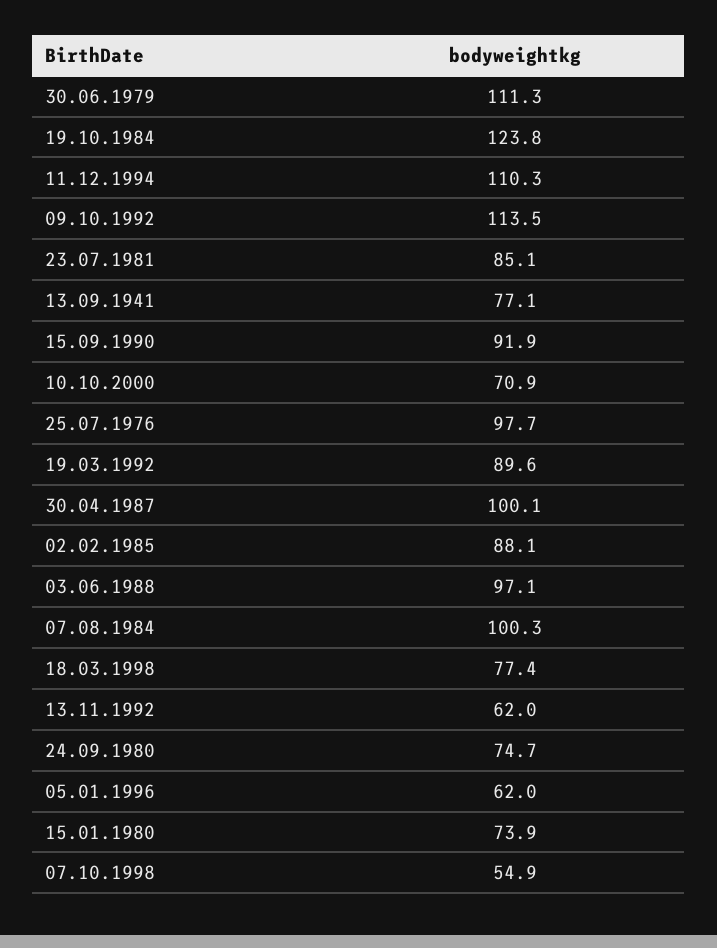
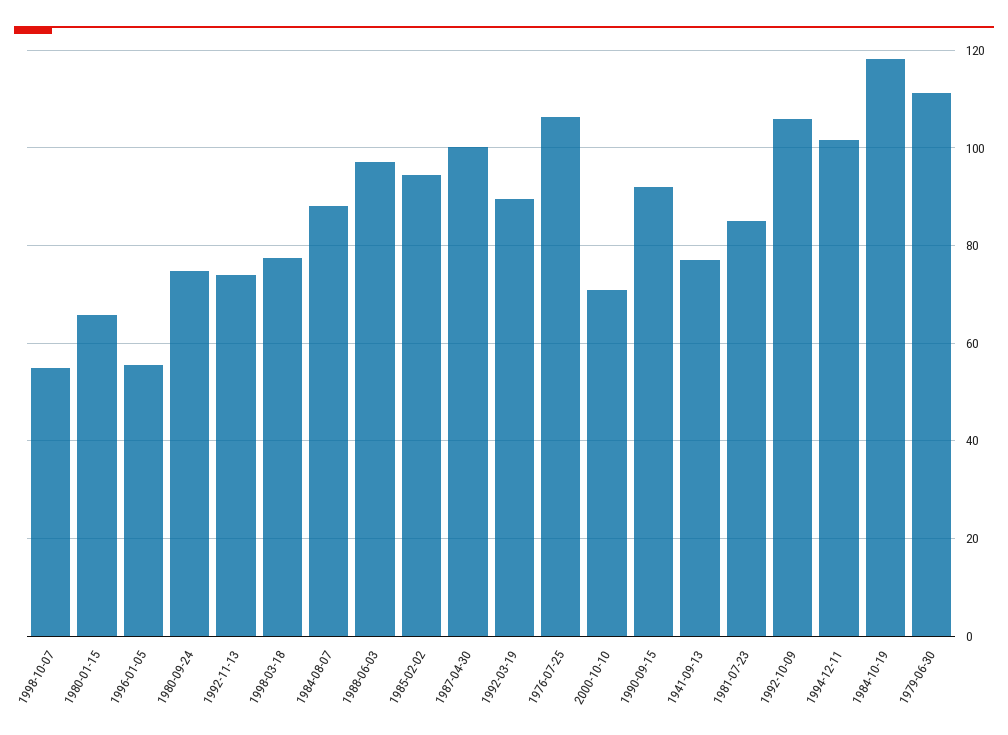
19.10.1984: 123.8 -> 118
11.12.1994: 110.3 -> 102
09.10.1992: 113.5 -> 106
25.07.1976: 97.7 -> 106
02.02.1985: 88.1 -> 94
07.08.1984: 100.3 -> 88
13.11.1992: 62 -> 74
05.01.1996: 62 -> 56
15.01.1980: 73.9 -> 66

